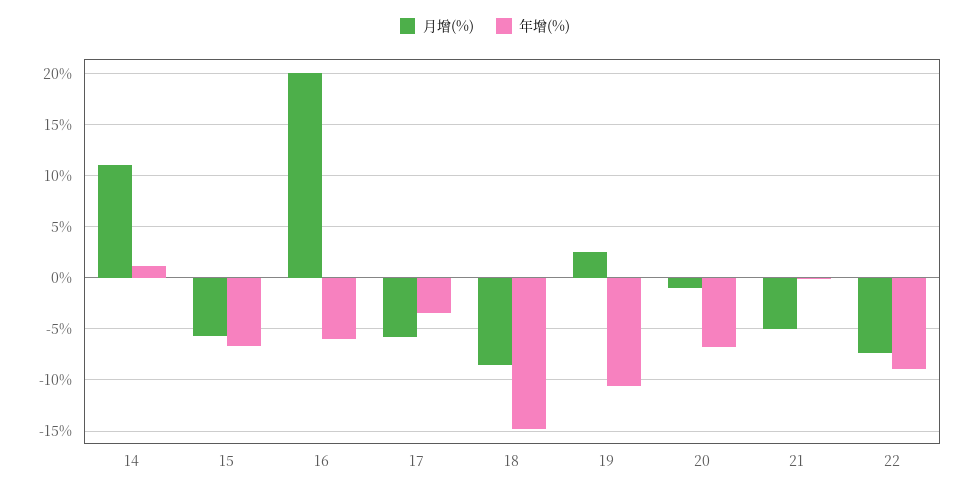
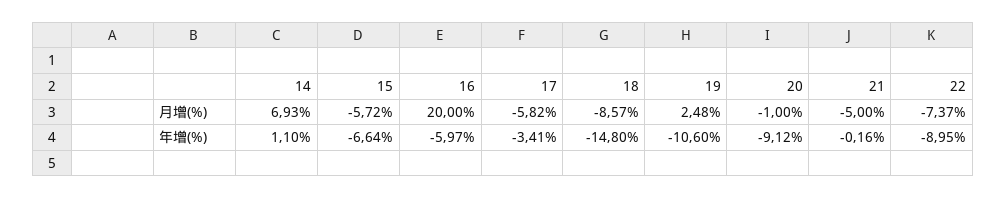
月增(%), 14: 11 -> 6.93
年增(%), 20: -7 -> -9.12

